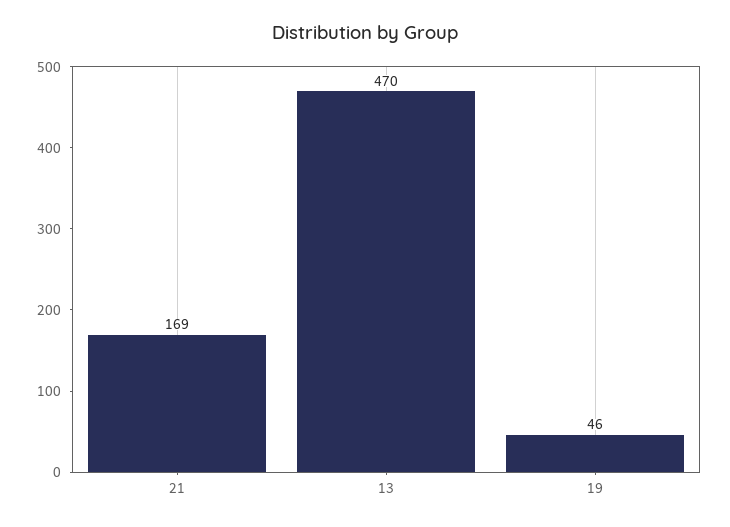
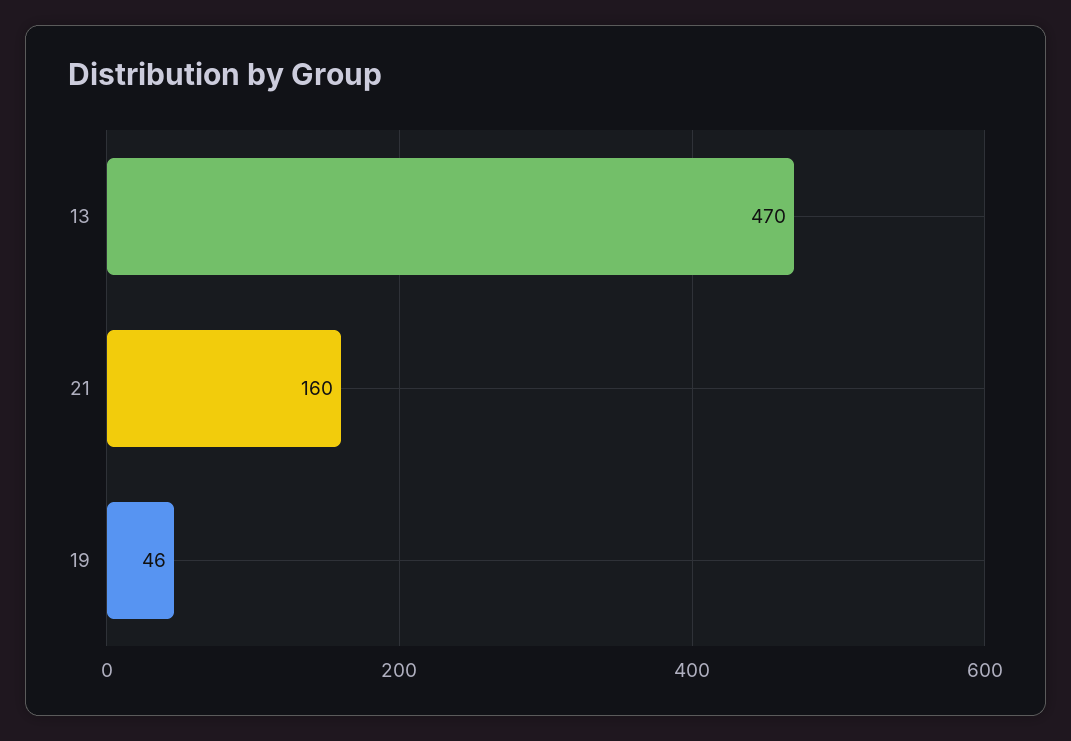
21: 169 -> 160

